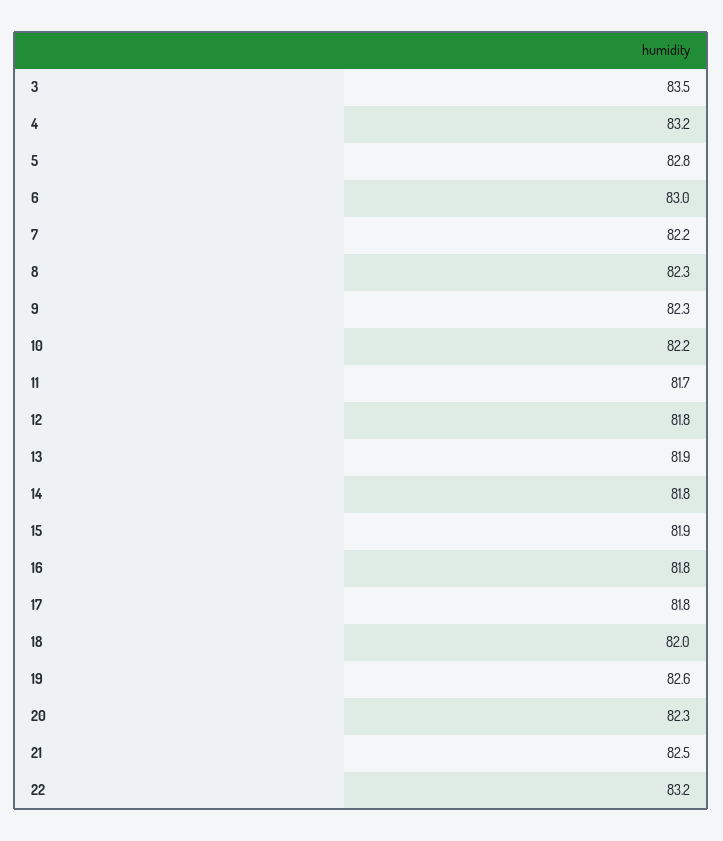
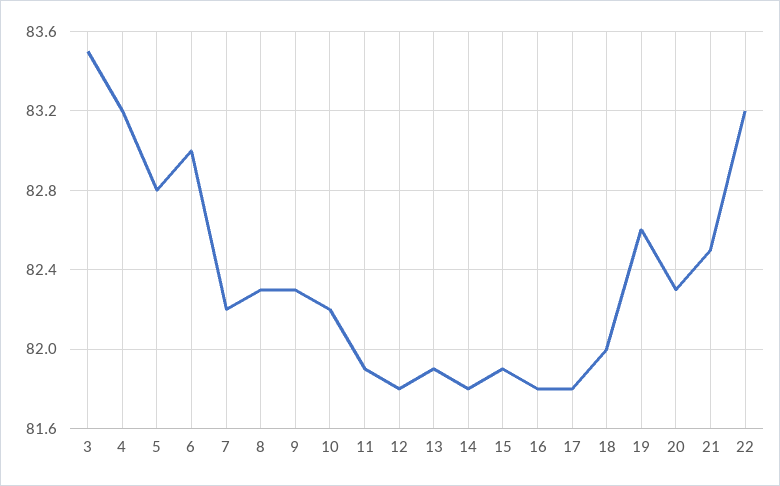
11: 81.7 -> 81.9

